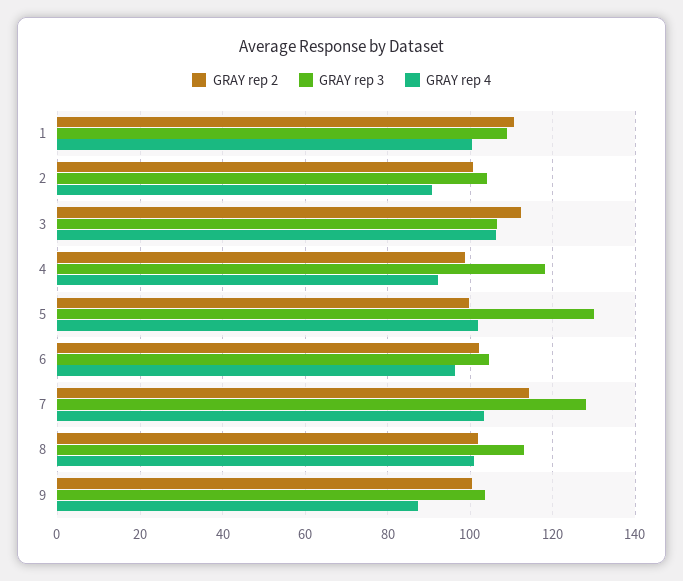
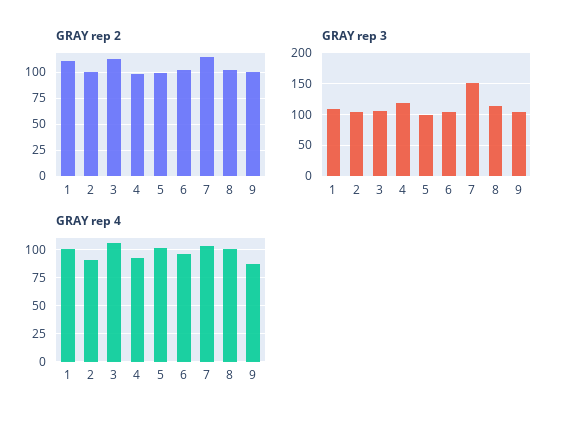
GRAY rep 3, 5: 130 -> 100
GRAY rep 3, 7: 128 -> 150

